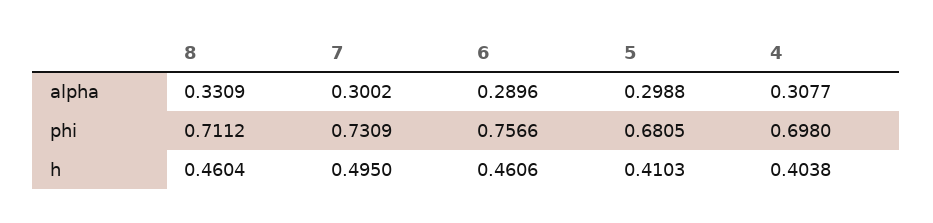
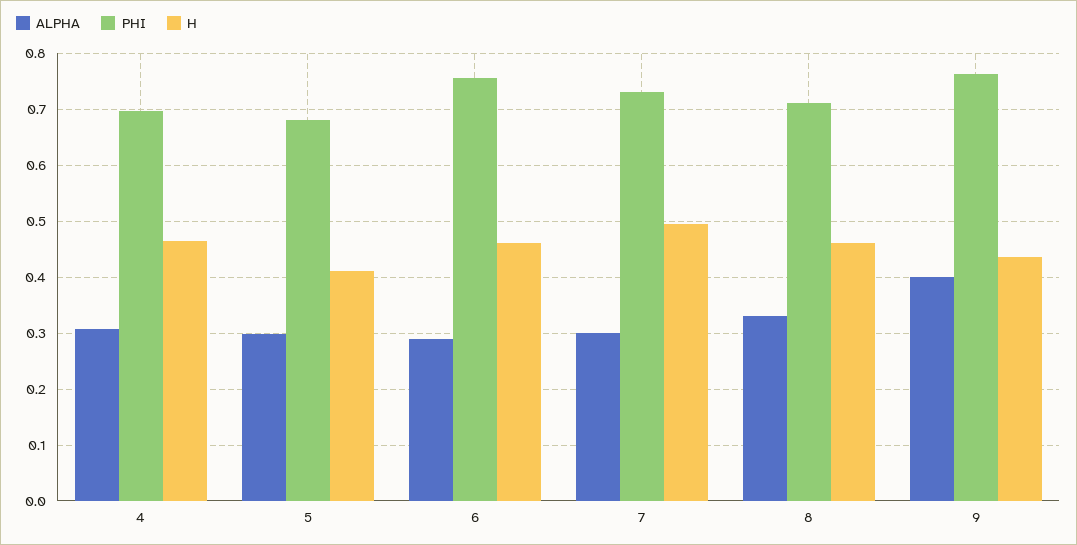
h, 4: 0.4038 -> 0.46
alpha, 9: none -> 0.4
phi, 9: none -> 0.76
h, 9: none -> 0.44

